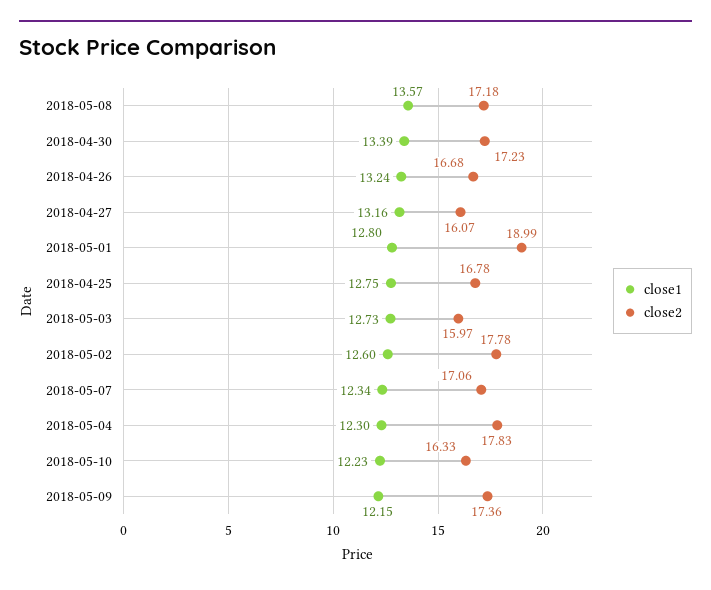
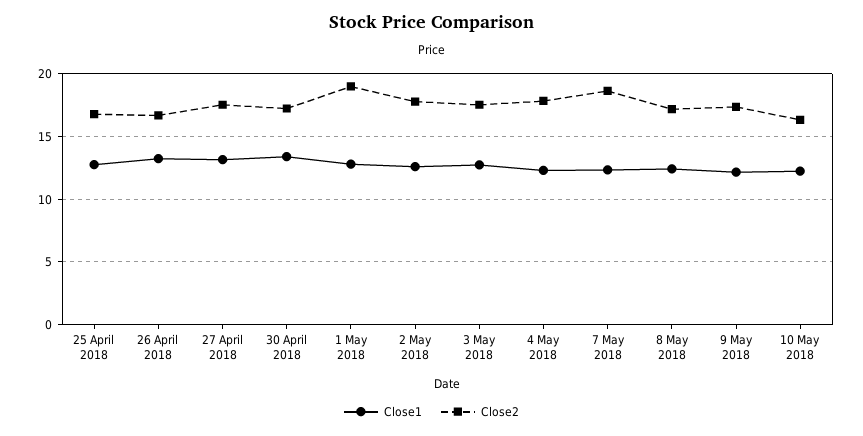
close1, 2018-05-08: 13.57 -> 12.5
close2, 2018-04-27: 16.07 -> 17.5
close2, 2018-05-03: 15.97 -> 17.5
close2, 2018-05-07: 17.06 -> 18.5

